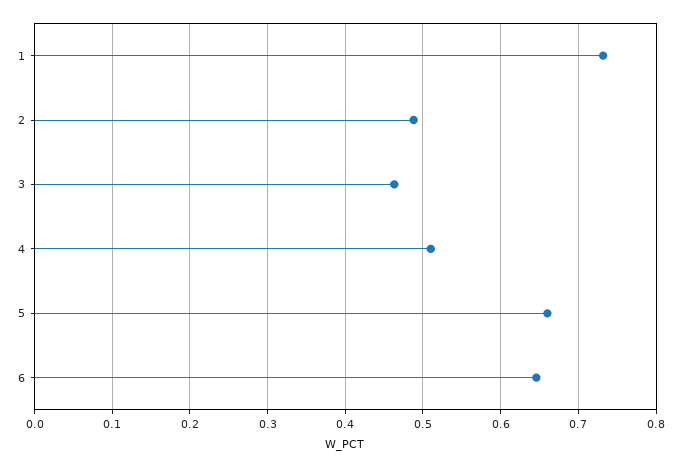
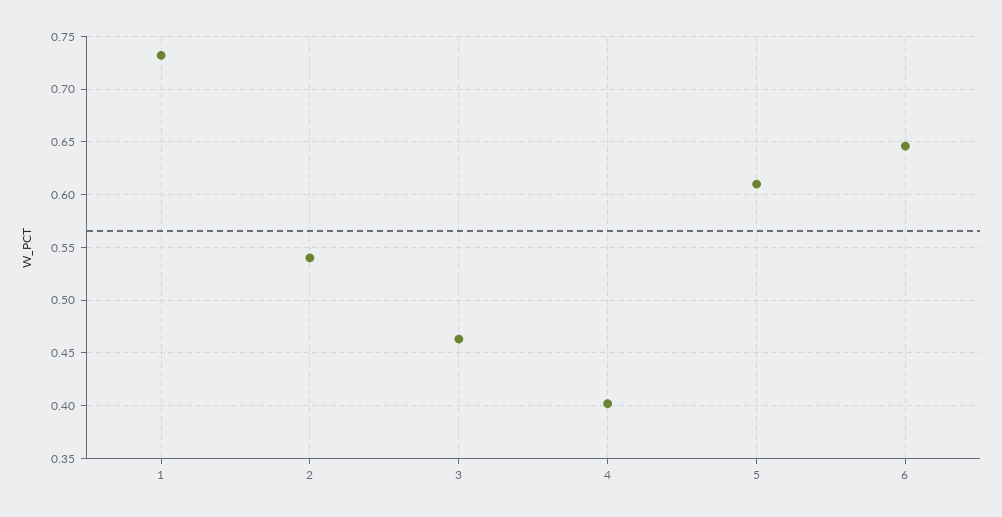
2: 0.49 -> 0.54
4: 0.51 -> 0.4
5: 0.66 -> 0.61

